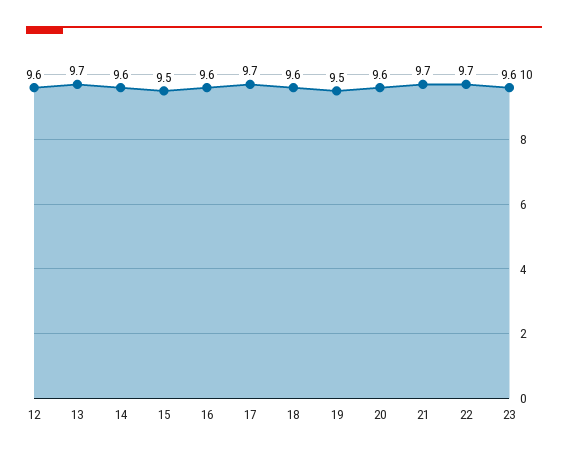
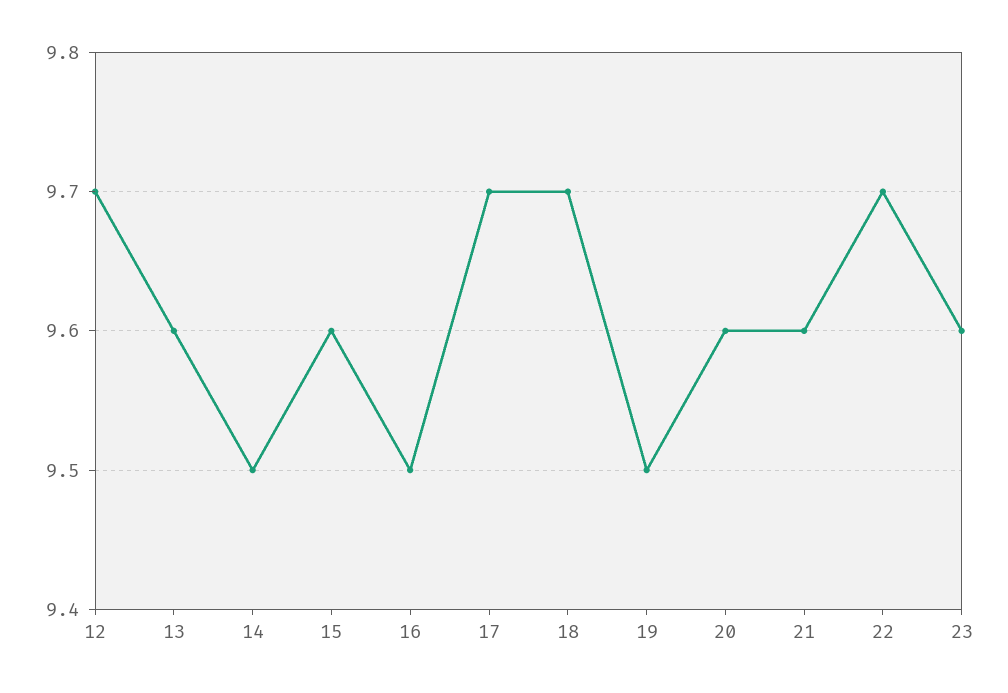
12: 9.6 -> 9.7
13: 9.7 -> 9.6
14: 9.6 -> 9.5
15: 9.5 -> 9.6
16: 9.6 -> 9.5
18: 9.6 -> 9.7
21: 9.7 -> 9.6

